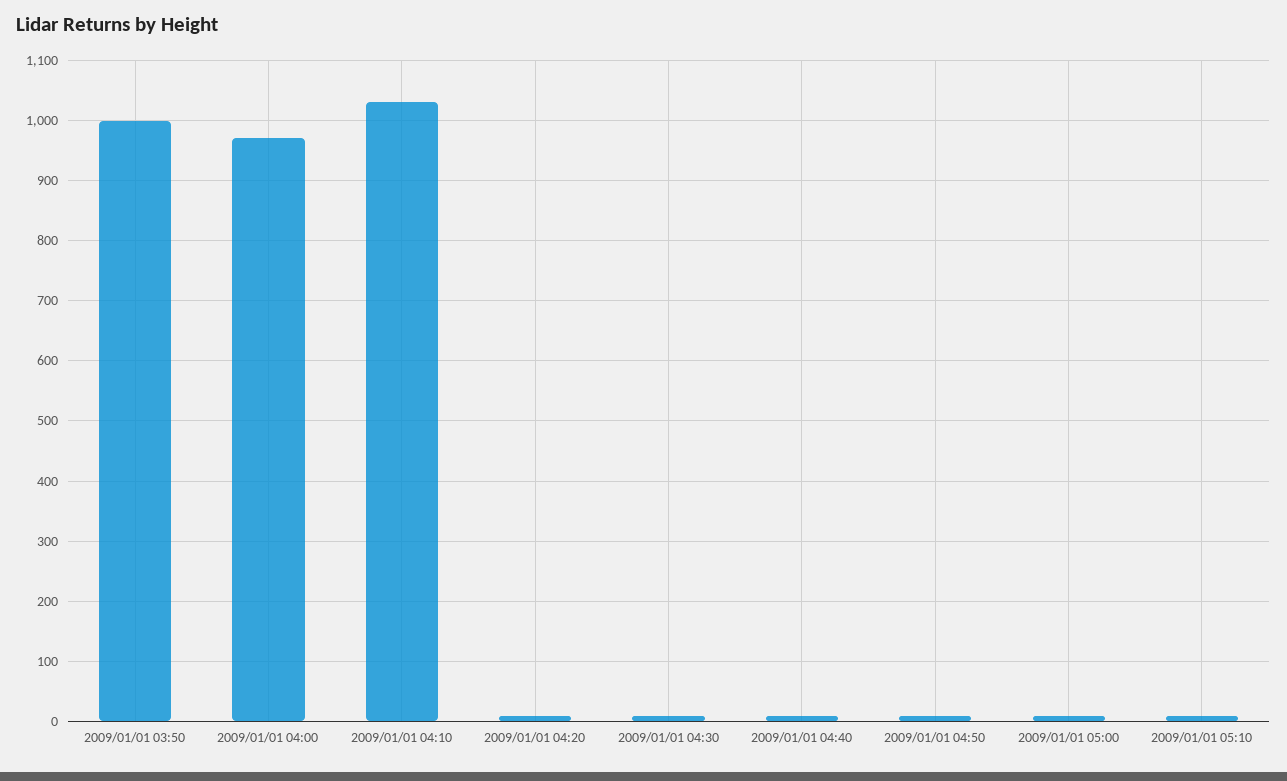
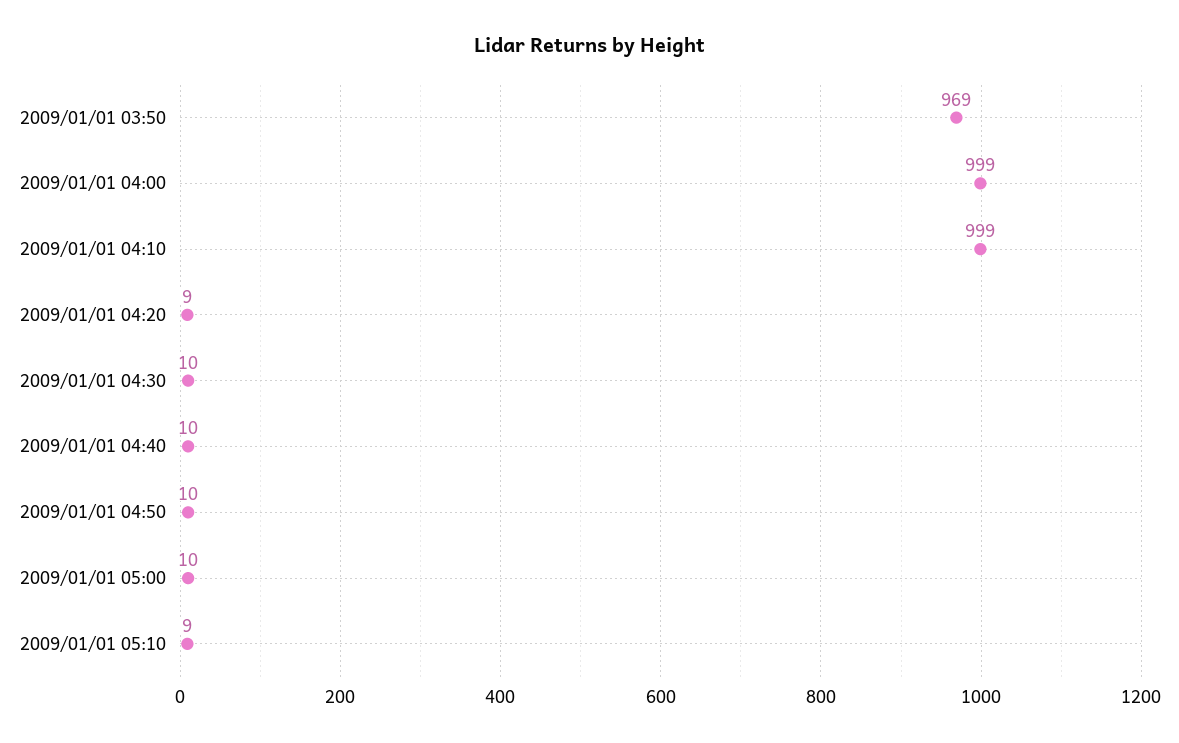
2009/01/01 03:50: 1000 -> 969
2009/01/01 04:00: 970 -> 999
2009/01/01 04:10: 1030 -> 999

